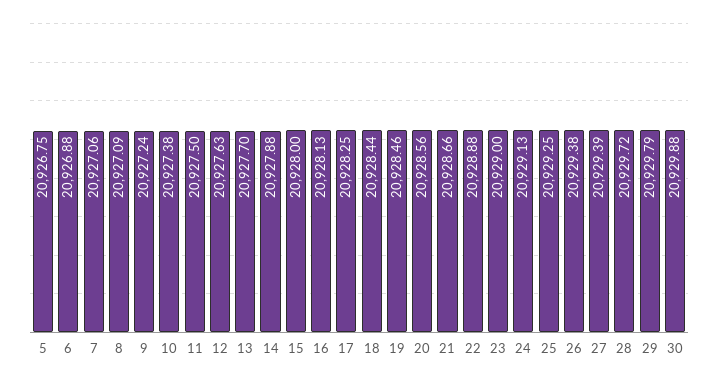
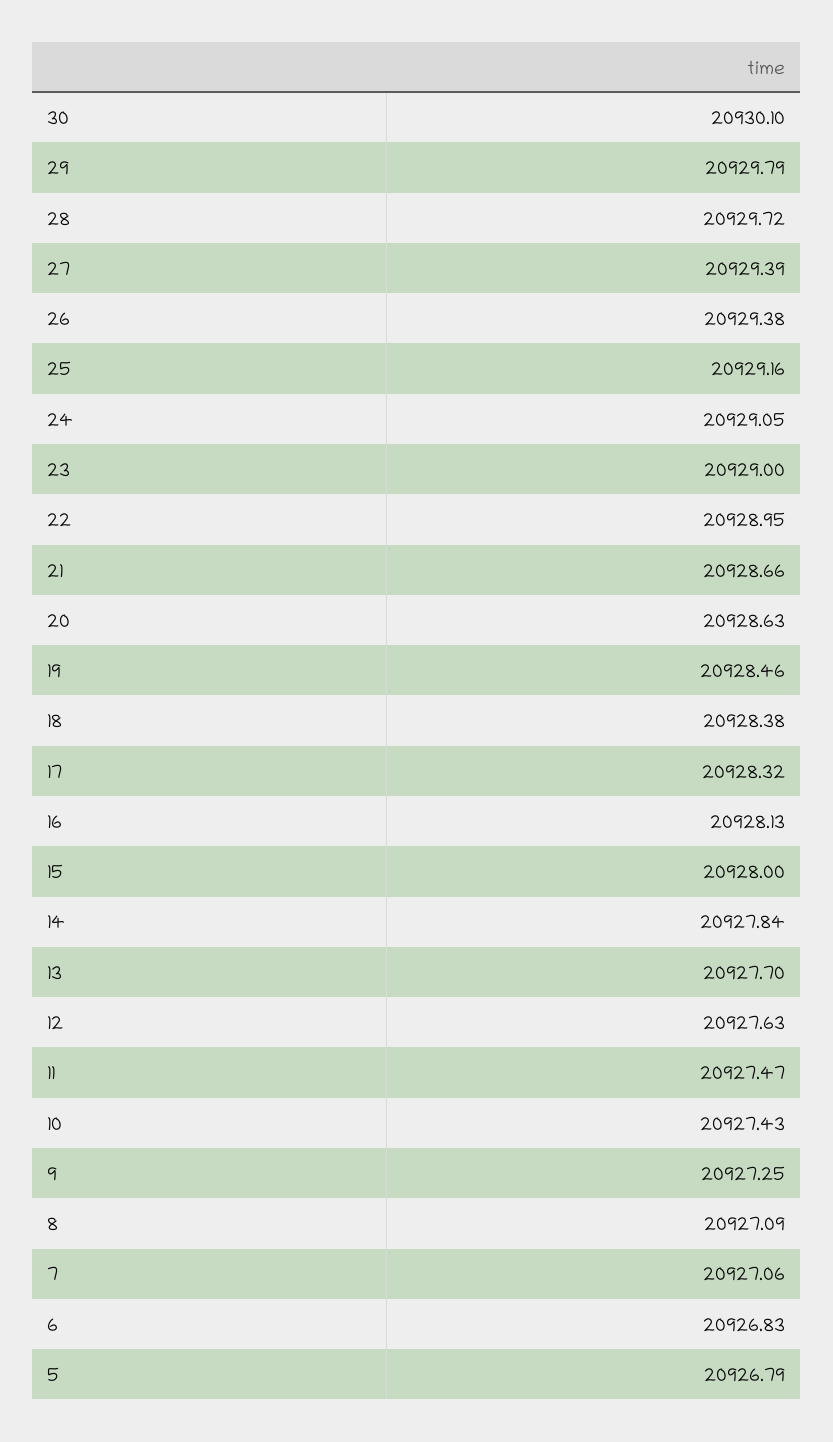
5: 20926.75 -> 20926.79
6: 20926.88 -> 20926.83
9: 20927.24 -> 20927.25
10: 20927.38 -> 20927.43
11: 20927.5 -> 20927.47
14: 20927.88 -> 20927.84
17: 20928.25 -> 20928.32
18: 20928.44 -> 20928.38
20: 20928.56 -> 20928.63
22: 20928.88 -> 20928.95
24: 20929.13 -> 20929.05
25: 20929.25 -> 20929.16
30: 20929.88 -> 20930.1

